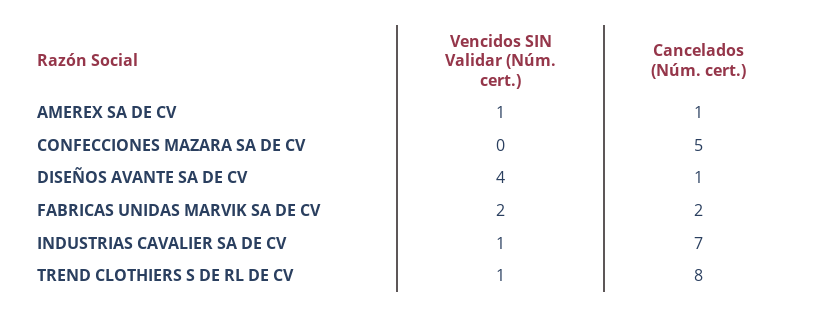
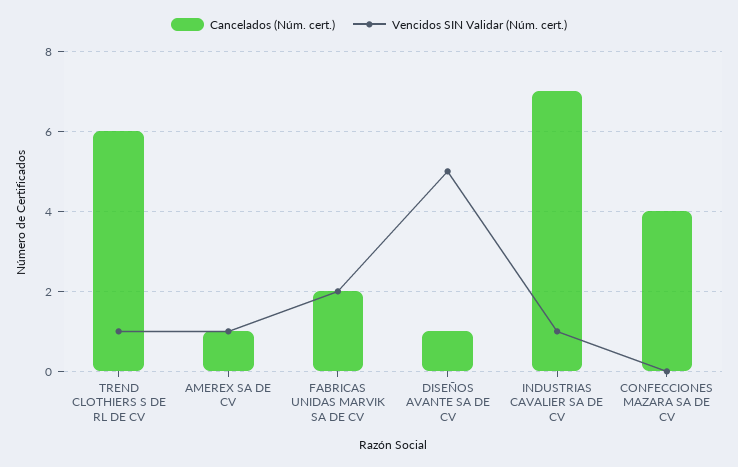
Cancelados (Núm. cert.), CONFECCIONES MAZARA SA DE CV: 5 -> 4
Vencidos SIN Validar (Núm. cert.), DISEÑOS AVANTE SA DE CV: 4 -> 5
Cancelados (Núm. cert.), TREND CLOTHIERS S DE RL DE CV: 8 -> 6

